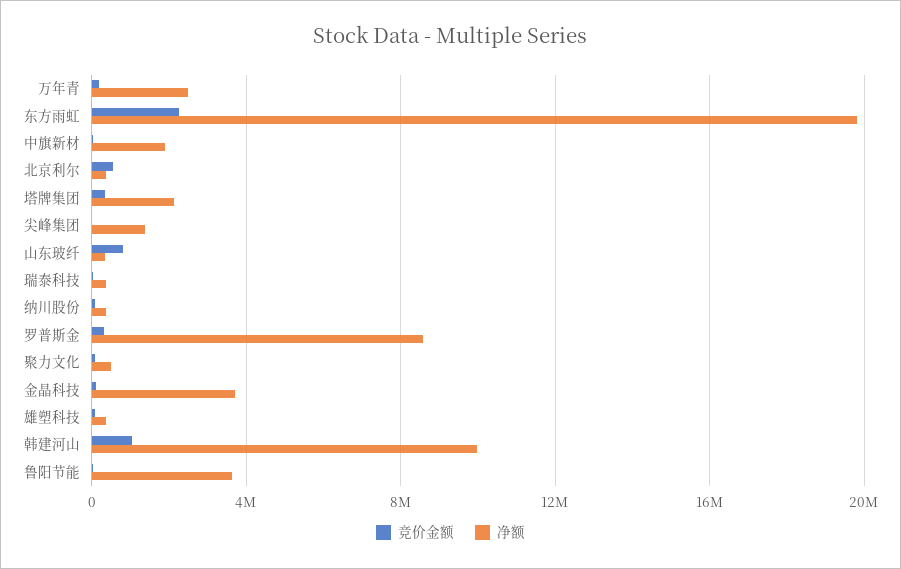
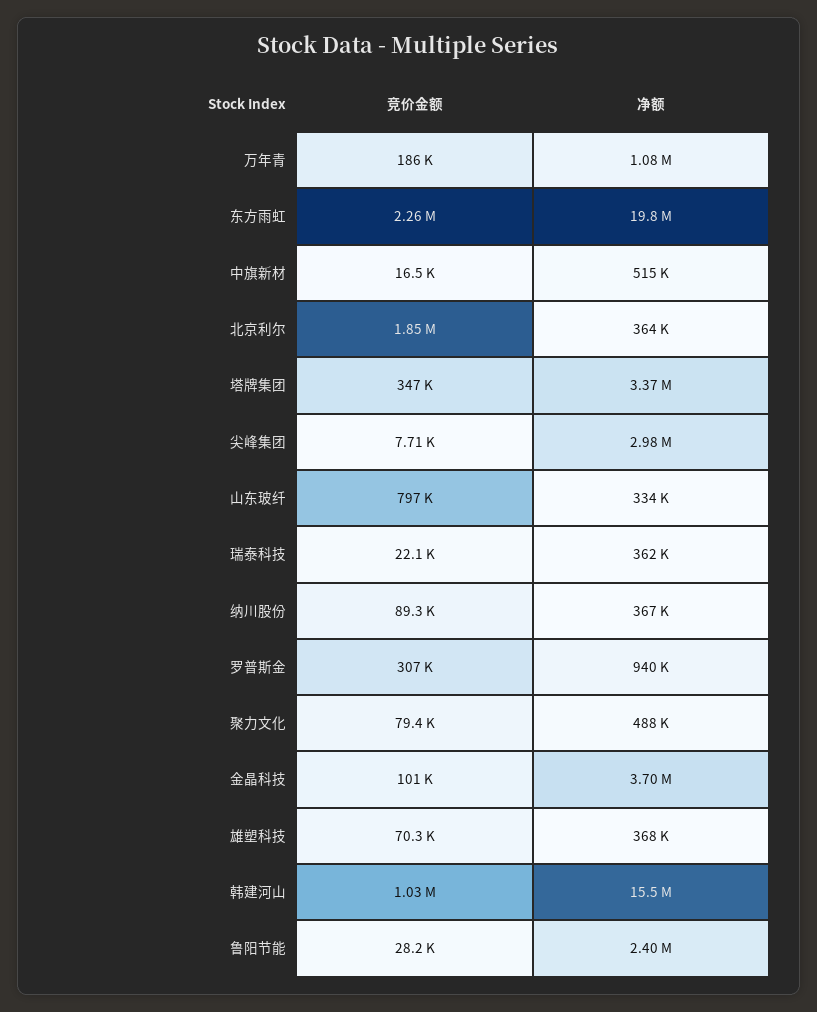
净额, 万年青: 2500000 -> 1080000
净额, 中旗新材: 2000000 -> 515000
竞价金额, 北京利尔: 500000 -> 1850000
净额, 塔牌集团: 2000000 -> 3370000
净额, 尖峰集团: 1500000 -> 2980000
净额, 罗普斯金: 8500000 -> 940000
净额, 韩建河山: 10000000 -> 15500000
净额, 鲁阳节能: 3500000 -> 2400000

